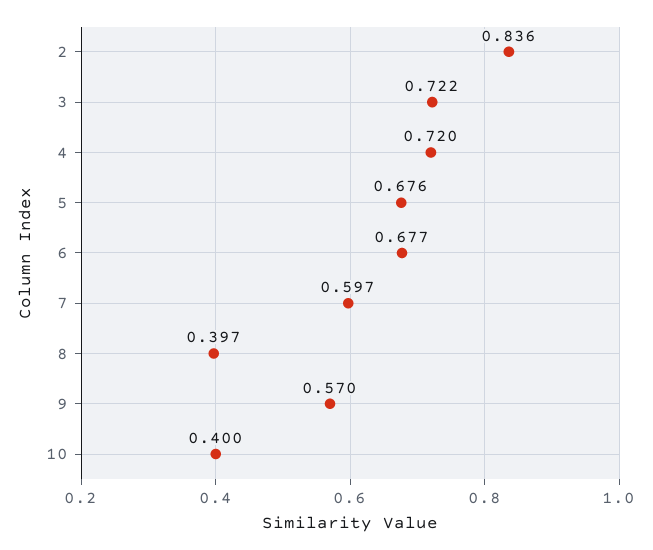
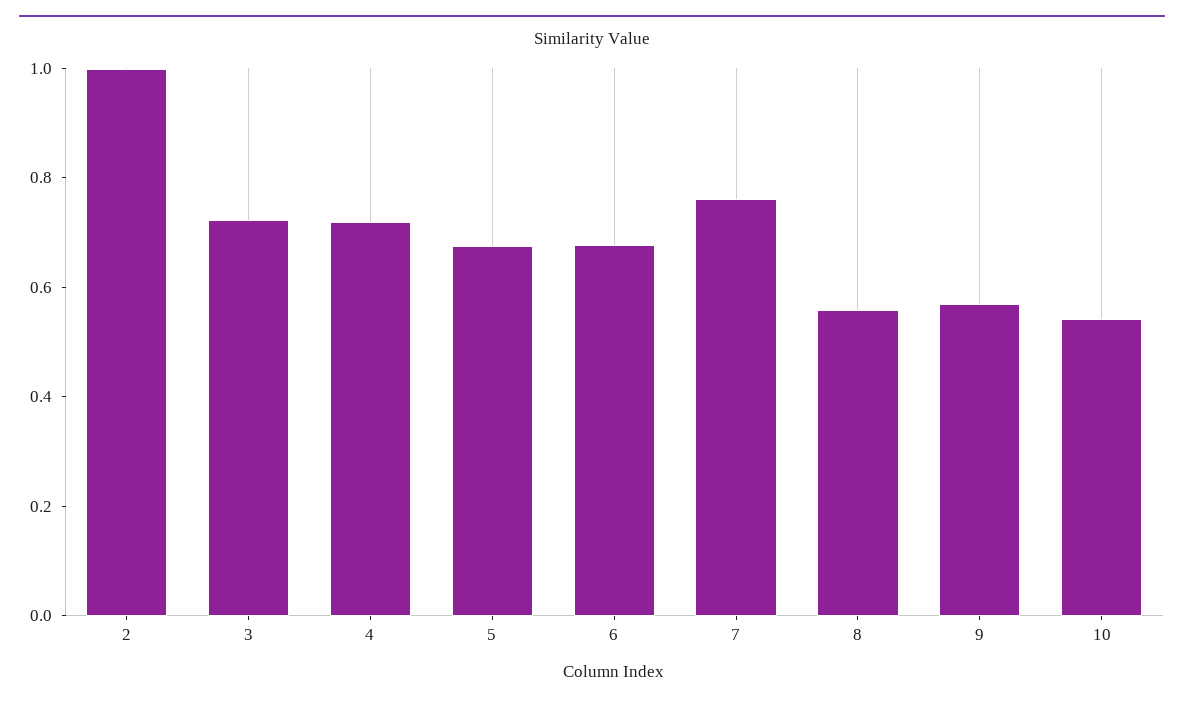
2: 0.836 -> 1
7: 0.597 -> 0.75
8: 0.397 -> 0.55
10: 0.4 -> 0.55

